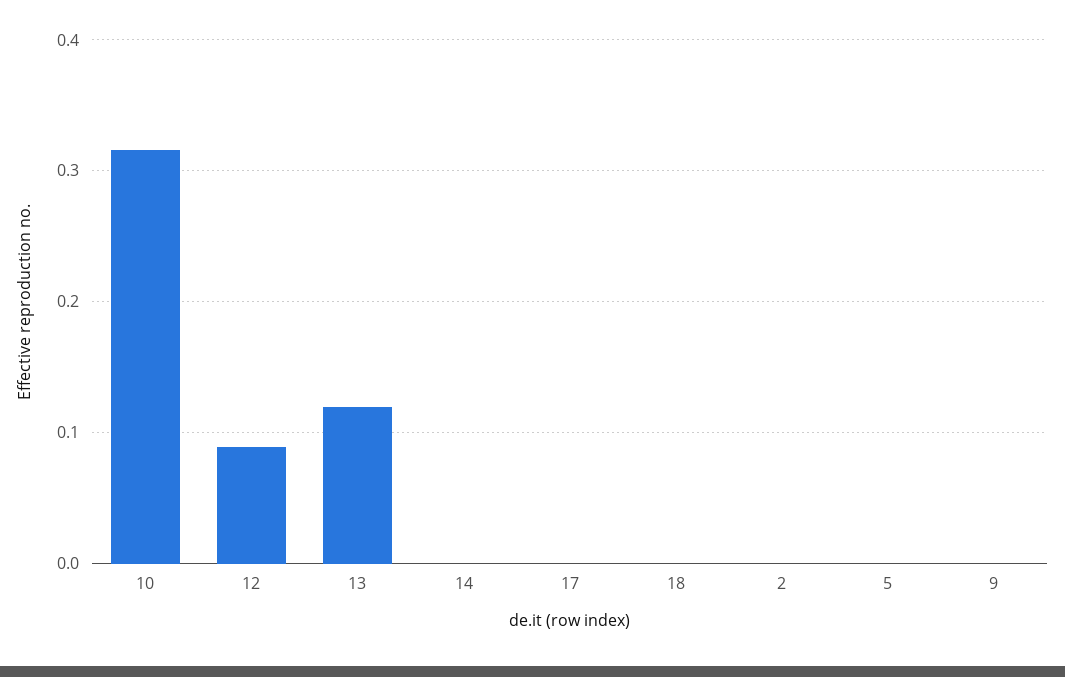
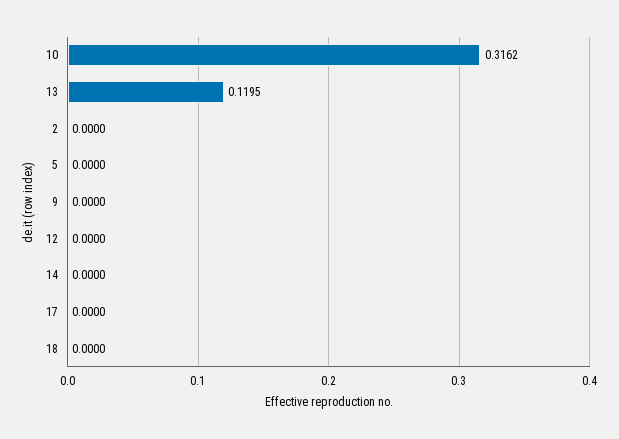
12: 0.09 -> 0

